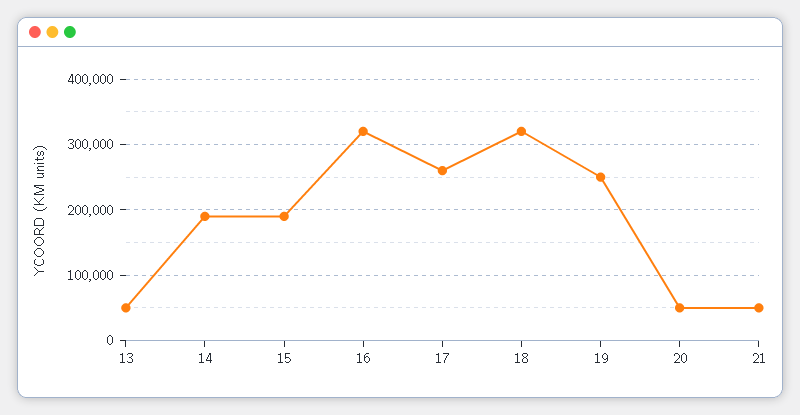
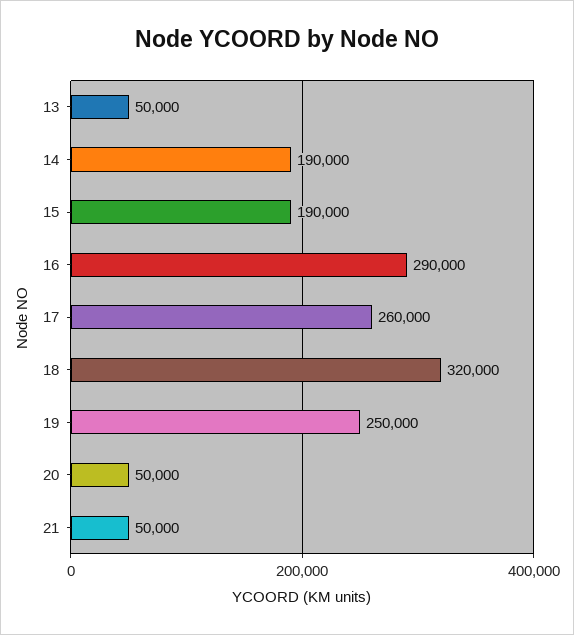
16: 320000 -> 290000

